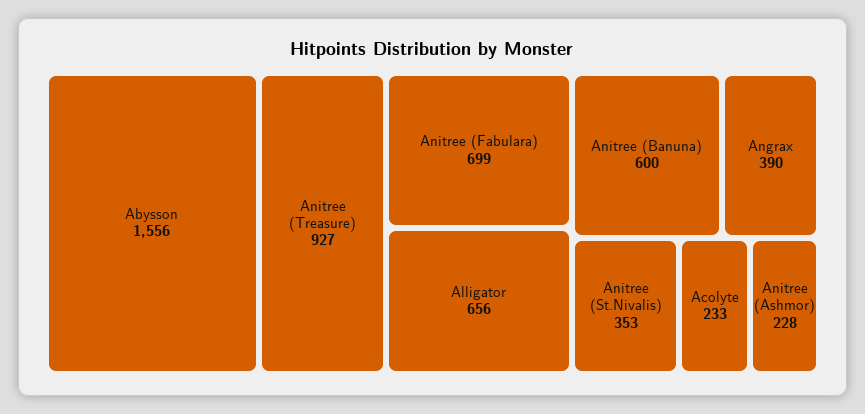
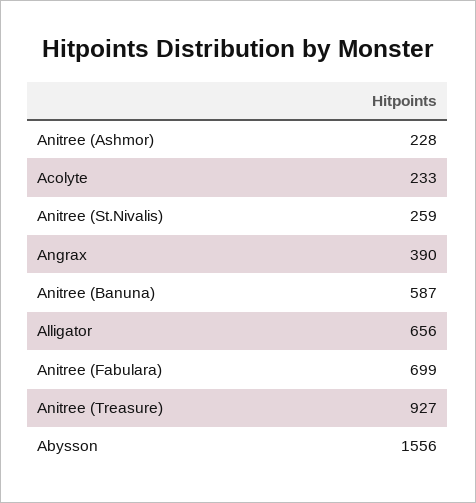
Anitree (Banuna): 600 -> 587
Anitree (St.Nivalis): 353 -> 259

